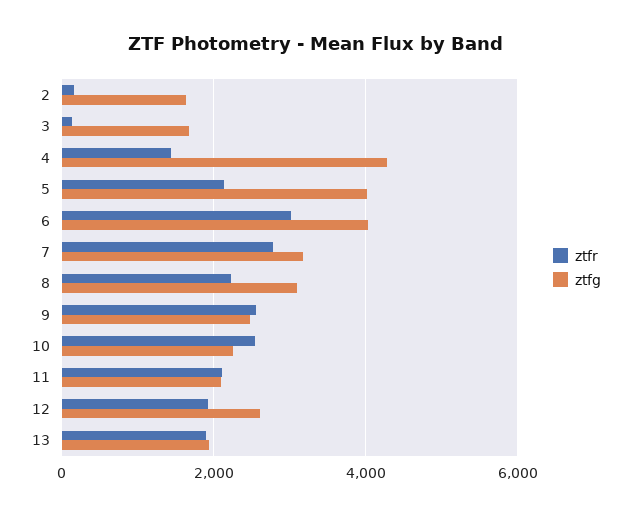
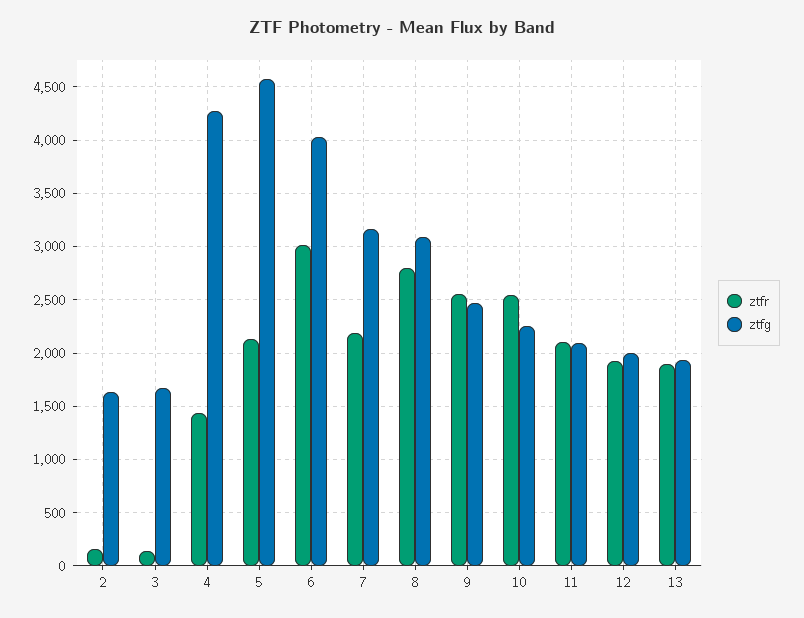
ztfg, 5: 4000 -> 4600
ztfr, 7: 2800 -> 2200
ztfr, 8: 2200 -> 2800
ztfg, 12: 2600 -> 2000

